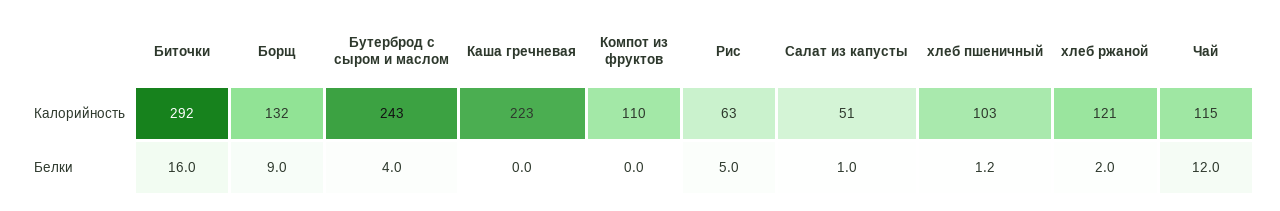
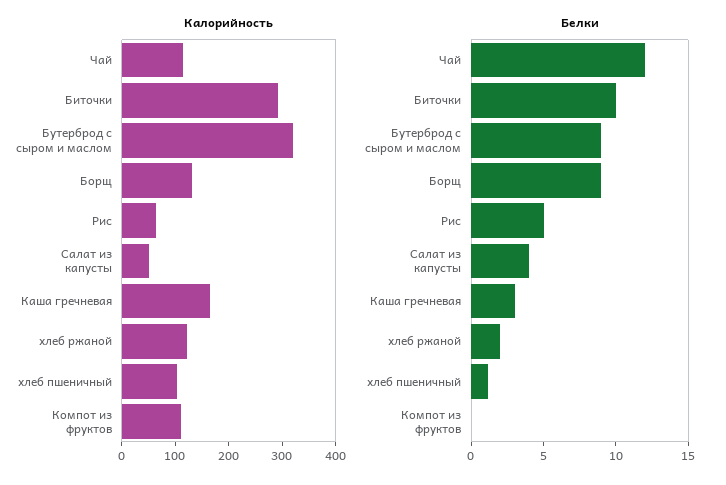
Калорийность, Бутерброд с сыром и маслом: 243 -> 320
Калорийность, Каша гречневая: 223 -> 160
Белки, Биточки: 16 -> 10
Белки, Бутерброд с сыром и маслом: 4 -> 9
Белки, Каша гречневая: 0 -> 3
Белки, Салат из капусты: 1 -> 4

